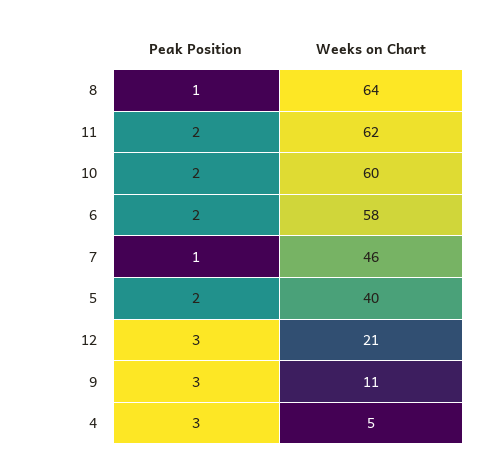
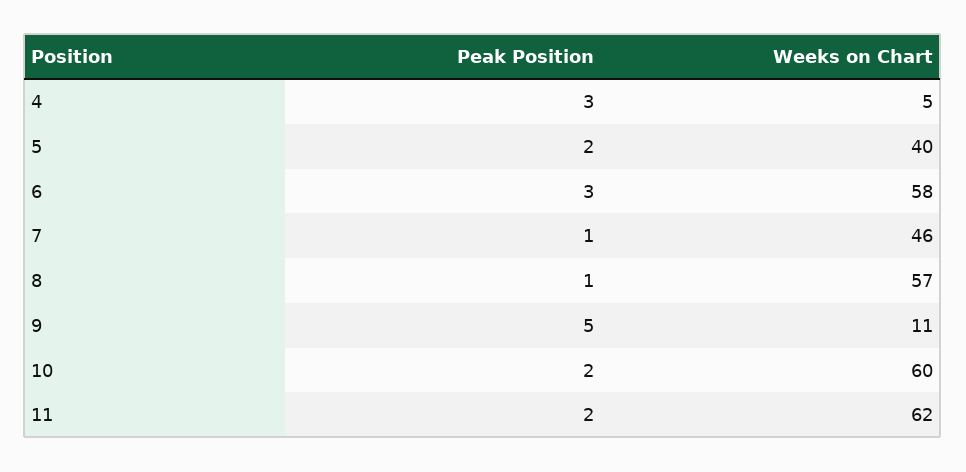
Weeks on Chart, 8: 64 -> 57
Peak Position, 6: 2 -> 3
Peak Position, 12: 3 -> none
Weeks on Chart, 12: 21 -> none
Peak Position, 9: 3 -> 5

